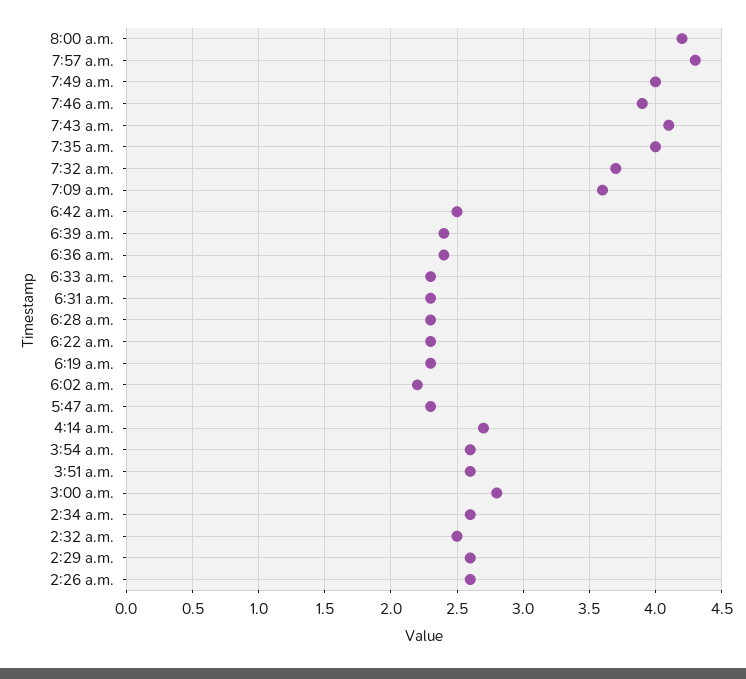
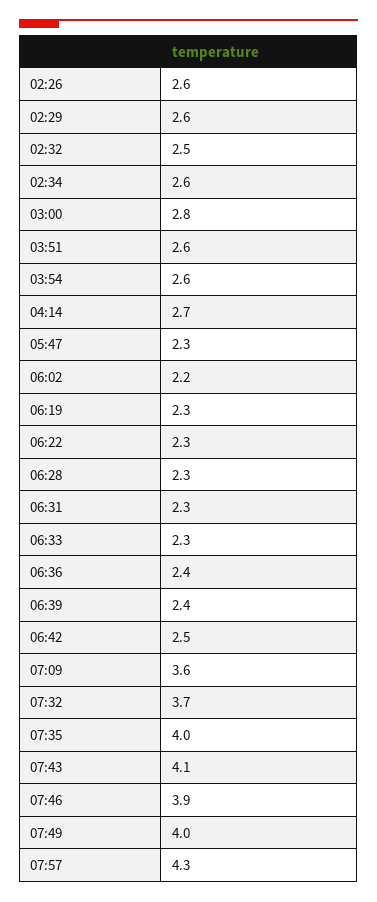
8:00 a.m.: 4.2 -> none

